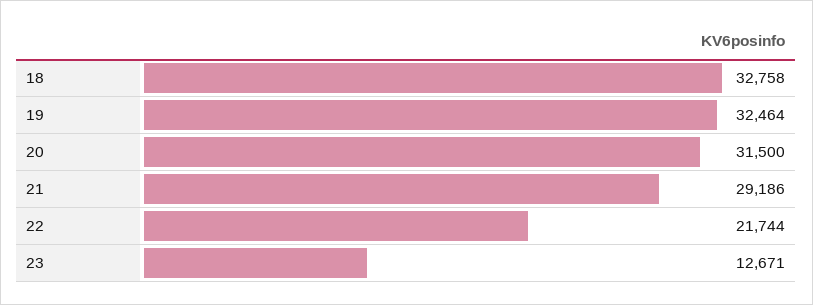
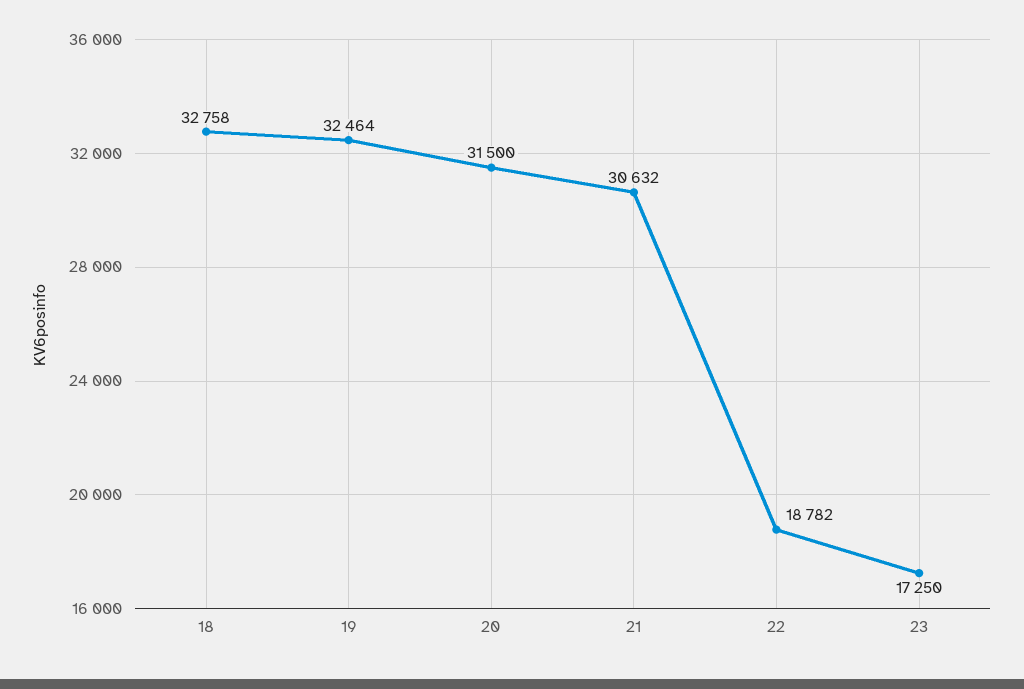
21: 29186 -> 30632
22: 21744 -> 18782
23: 12671 -> 17250

